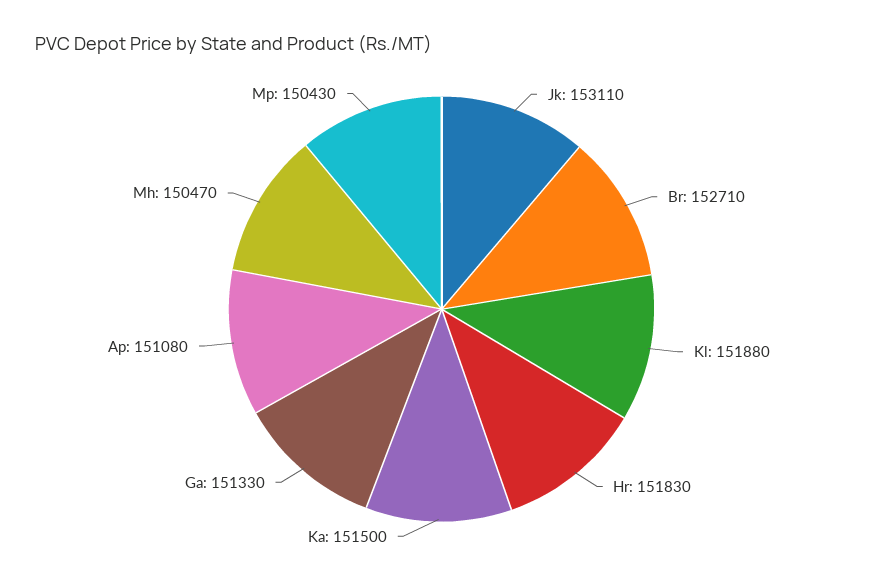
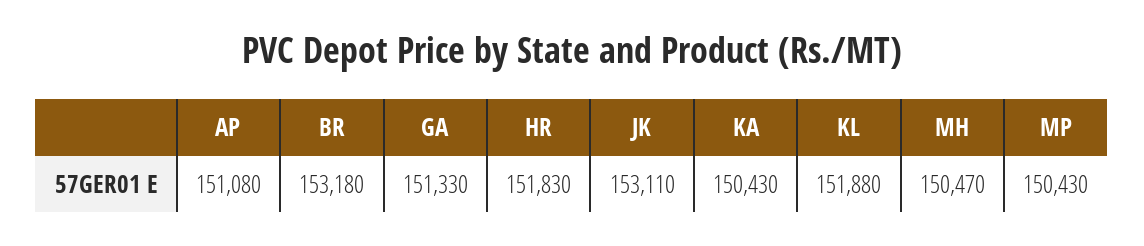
Br: 152710 -> 153180
Ka: 151500 -> 150430

